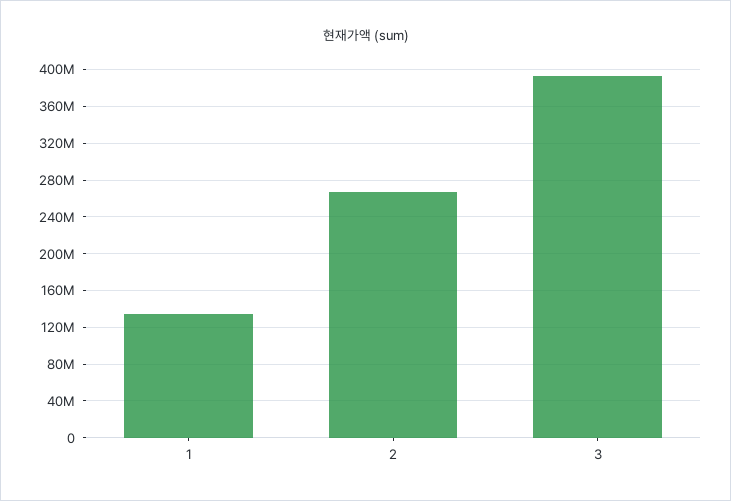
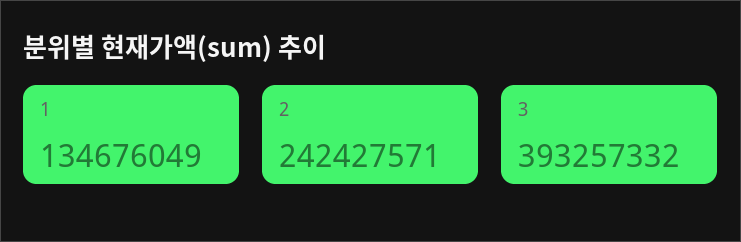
2: 270000000 -> 242427571

